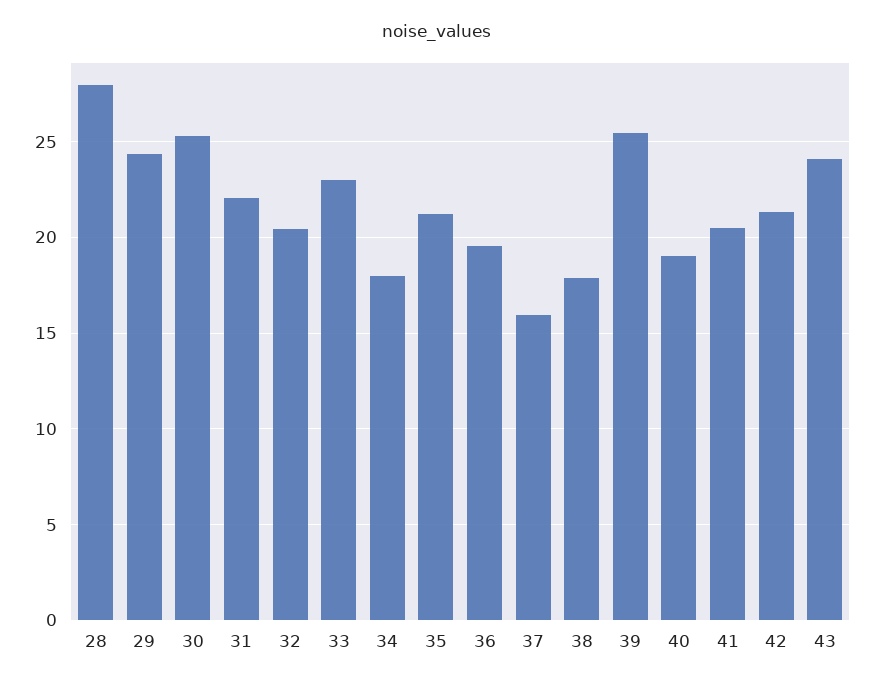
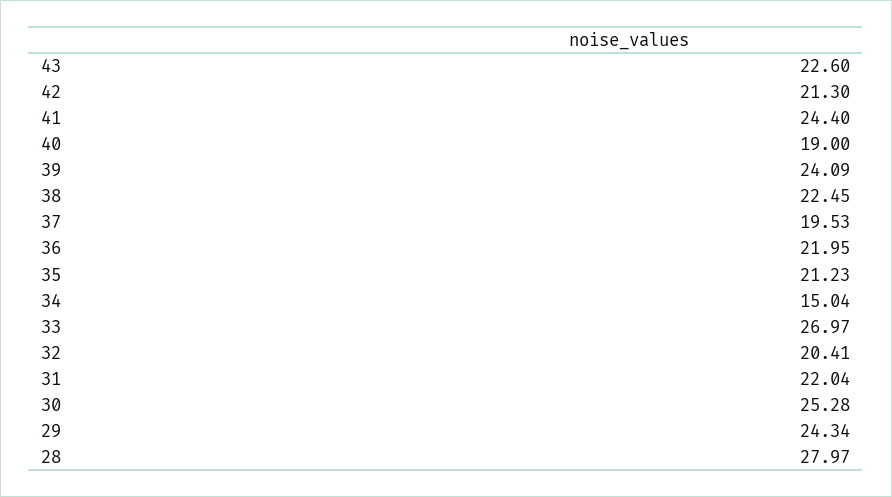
33: 23 -> 26.97
34: 18 -> 15.04
36: 19.5 -> 21.95
37: 16 -> 19.53
38: 18 -> 22.45
39: 25.5 -> 24.09
41: 20.5 -> 24.4
43: 24 -> 22.6

